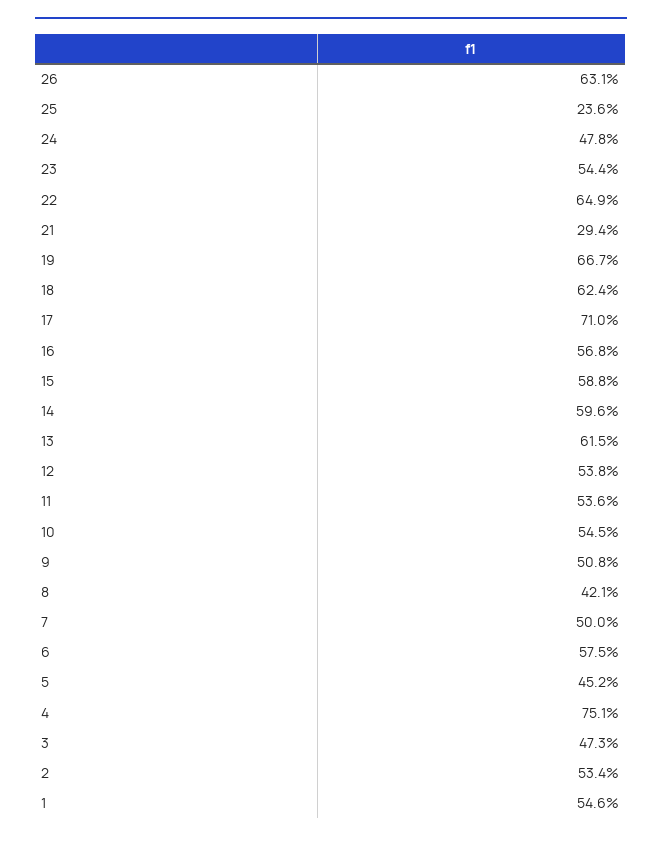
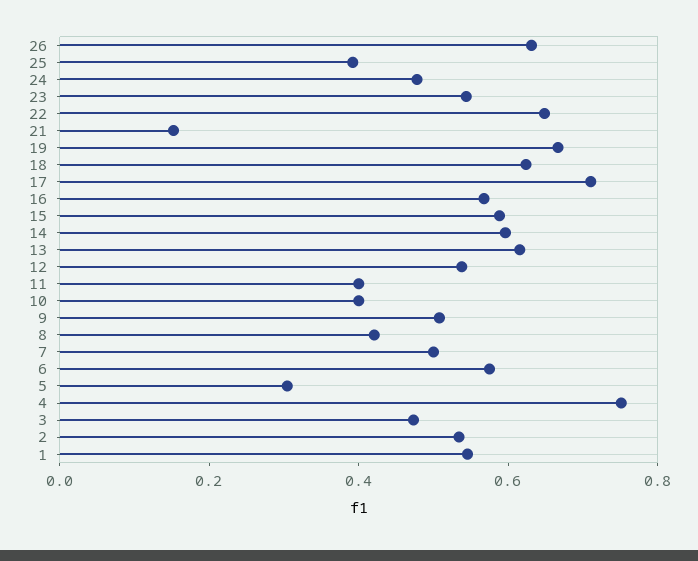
25: 0.236 -> 0.4
21: 0.294 -> 0.15
11: 0.536 -> 0.4
10: 0.545 -> 0.4
5: 0.452 -> 0.3

